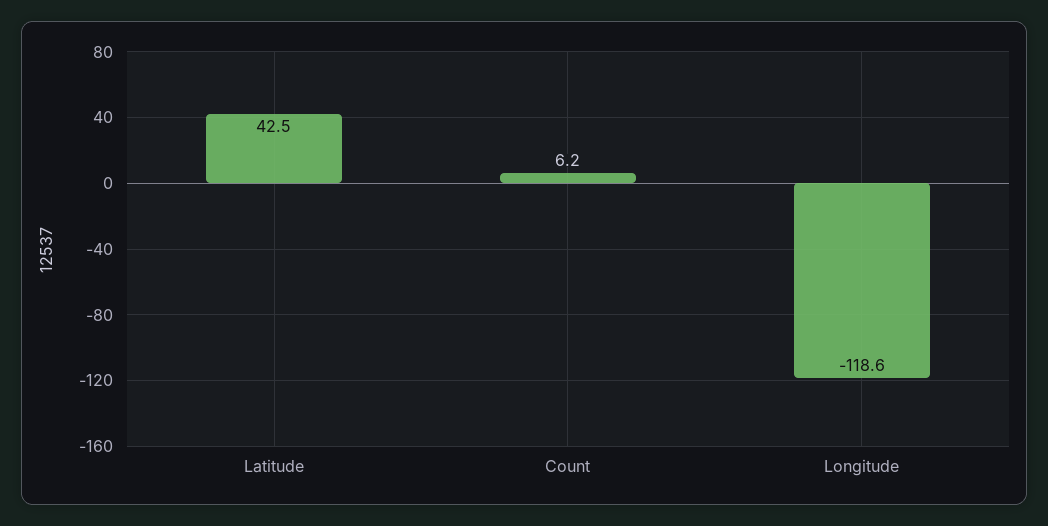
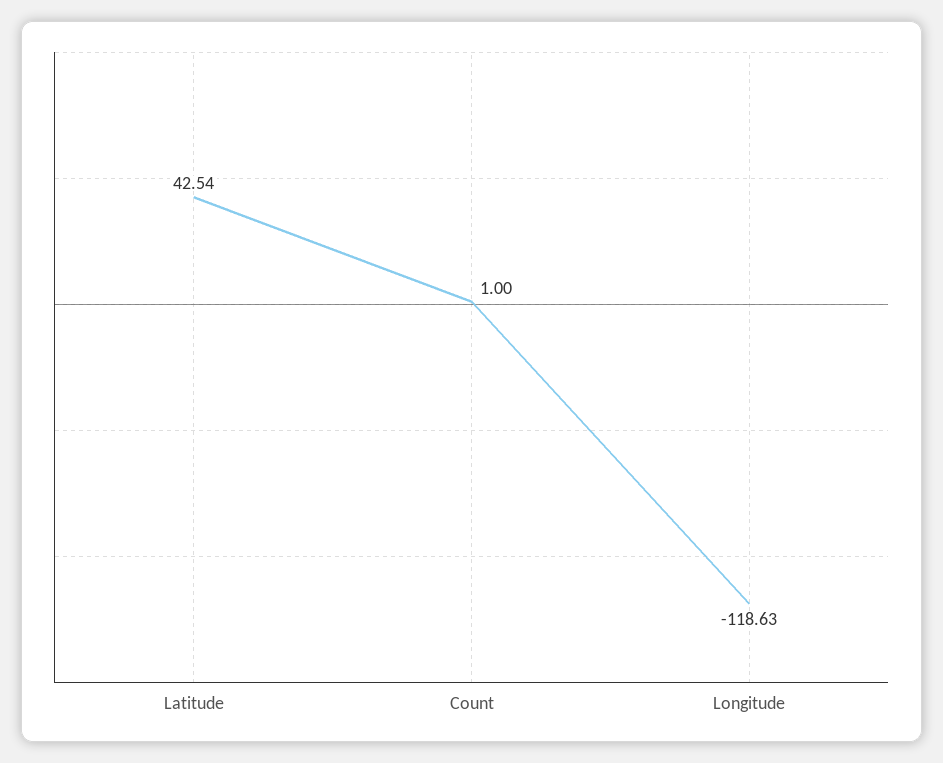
Count: 6.2 -> 1

